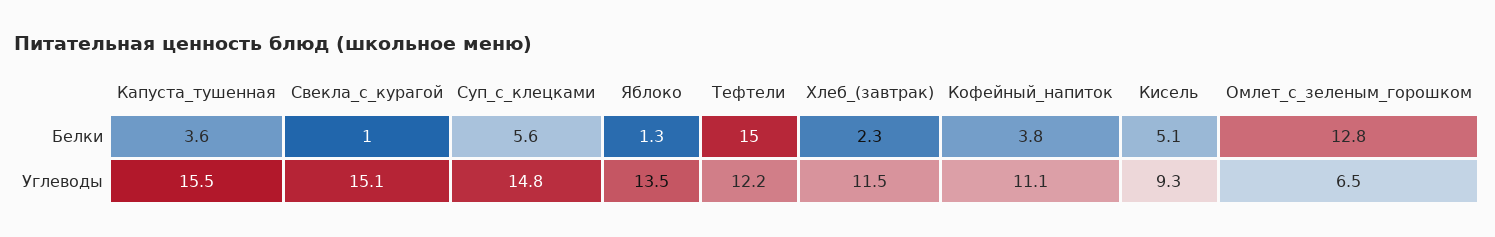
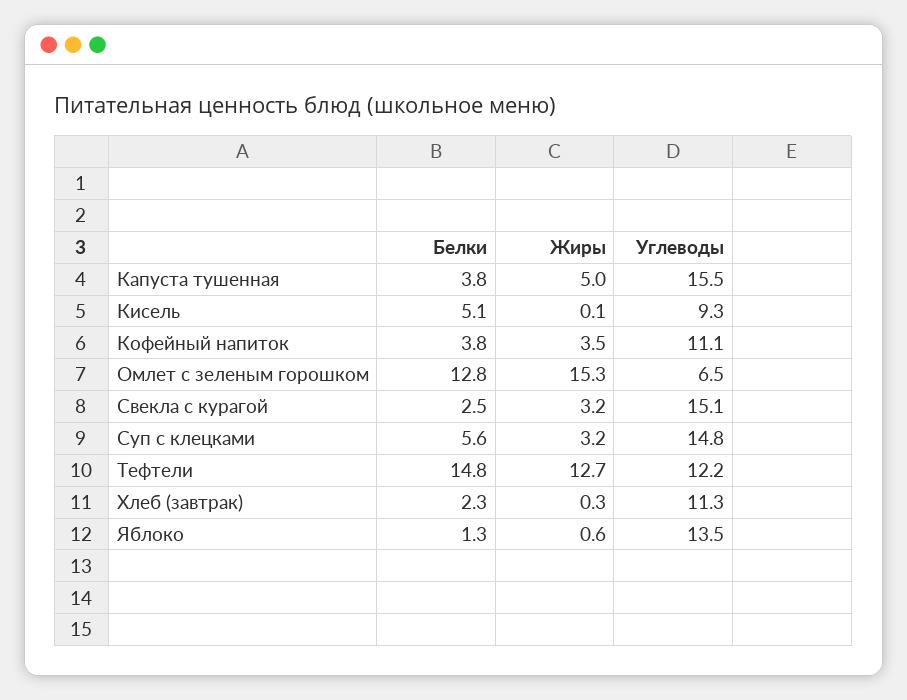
Капуста_тушенная, Белки: 3.6 -> 3.8
Свекла_с_курагой, Белки: 1 -> 2.5
Тефтели, Белки: 15 -> 14.8
Хлеб_(завтрак), Углеводы: 11.5 -> 11.3
Капуста_тушенная, Жиры: none -> 5
Кисель, Жиры: none -> 0.1
Кофейный_напиток, Жиры: none -> 3.5
Омлет_с_зеленым_горошком, Жиры: none -> 15.3
Свекла_с_курагой, Жиры: none -> 3.2
Суп_с_клецками, Жиры: none -> 3.2
Тефтели, Жиры: none -> 12.7
Хлеб_(завтрак), Жиры: none -> 0.3
Яблоко, Жиры: none -> 0.6

